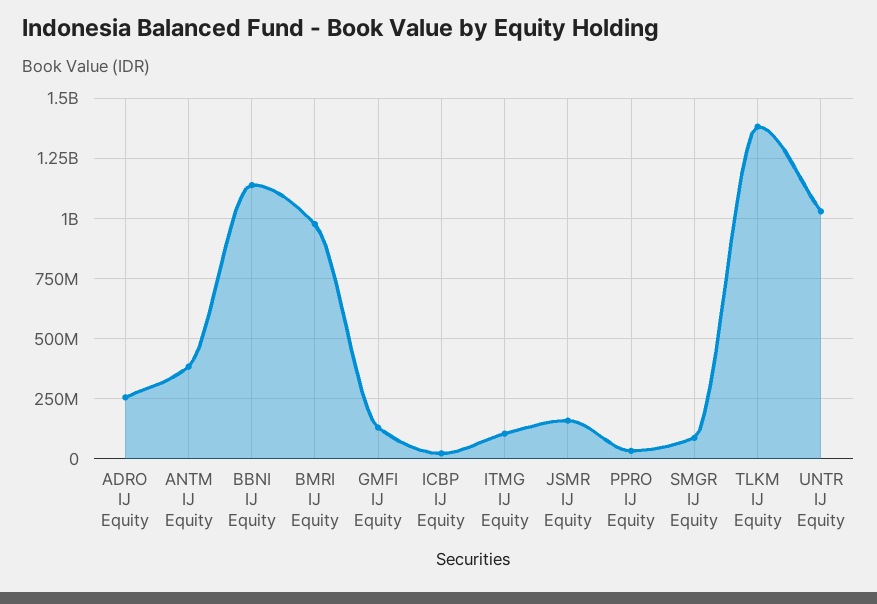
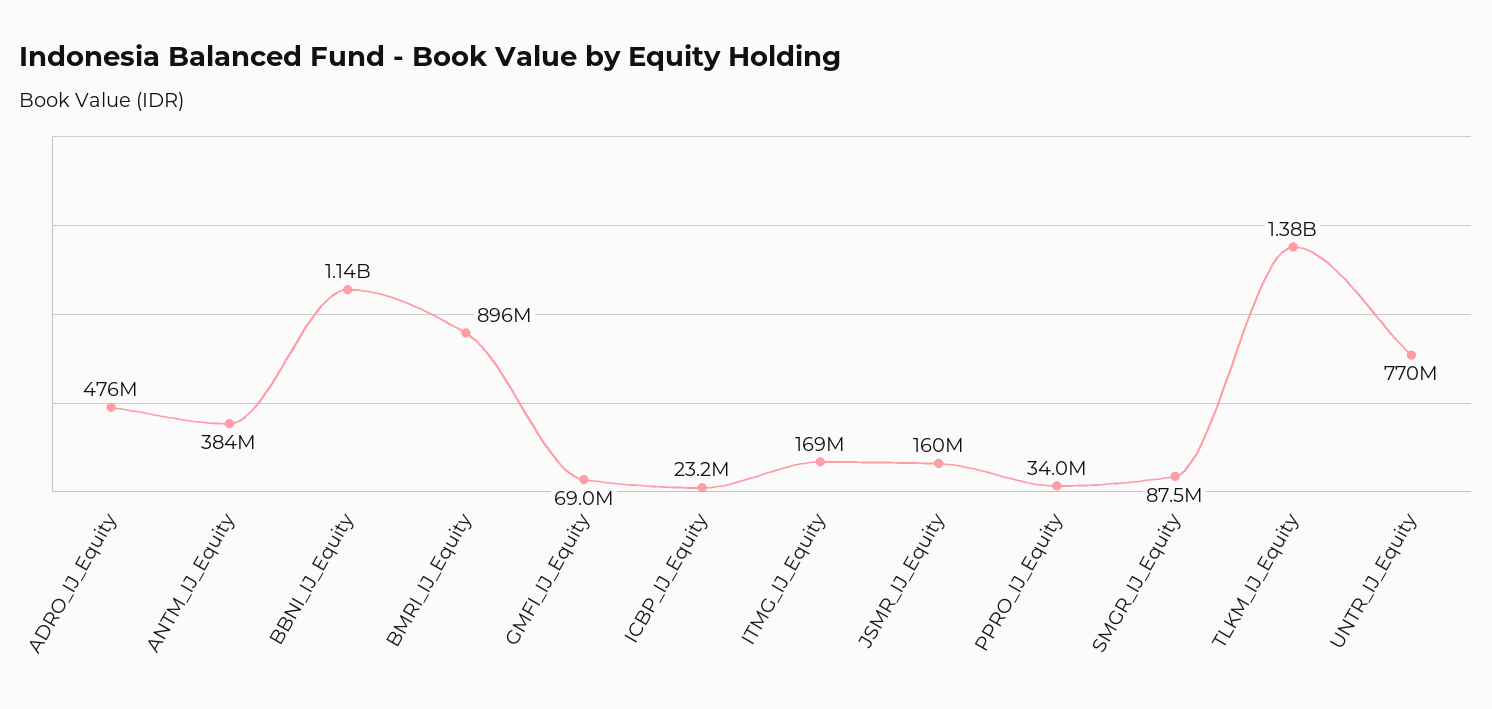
ADRO IJ Equity: 250000000 -> 476000000
BMRI IJ Equity: 975000000 -> 896000000
GMFI IJ Equity: 125000000 -> 69000000
ITMG IJ Equity: 100000000 -> 169000000
UNTR IJ Equity: 1025000000 -> 770000000

